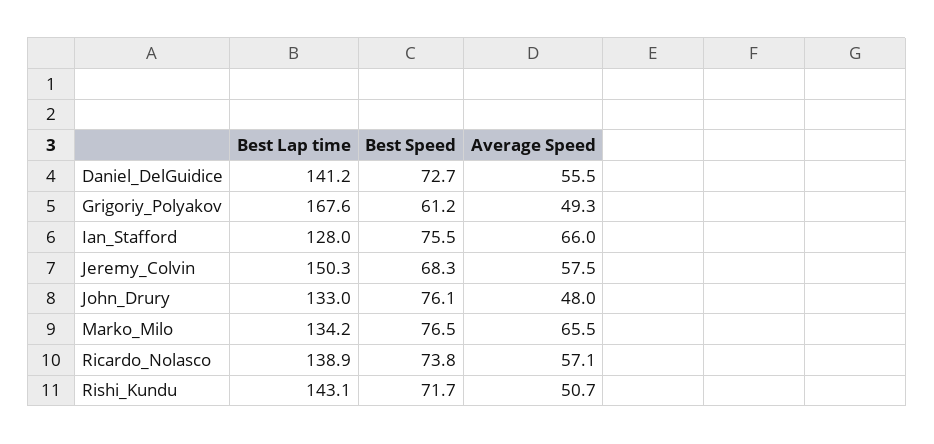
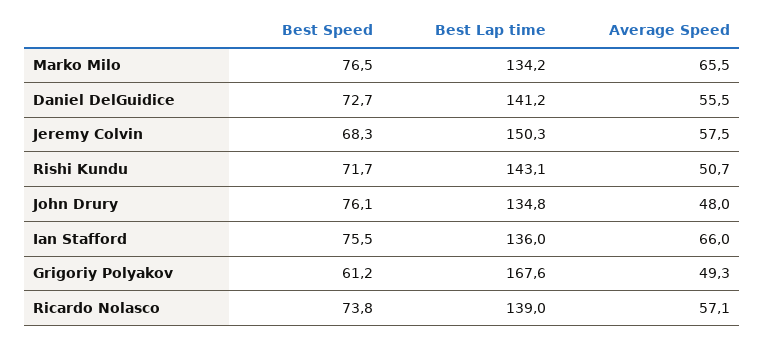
Best Lap time, Ian_Stafford: 128 -> 136
Best Lap time, John_Drury: 133 -> 134.8
Best Lap time, Ricardo_Nolasco: 138.9 -> 139

